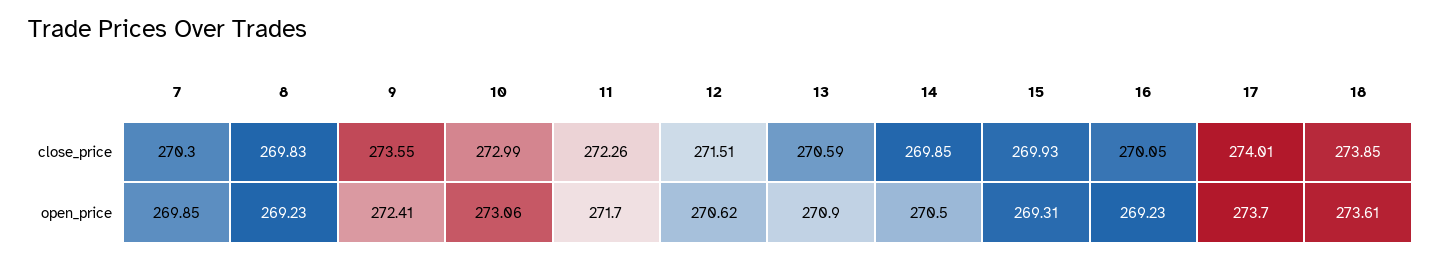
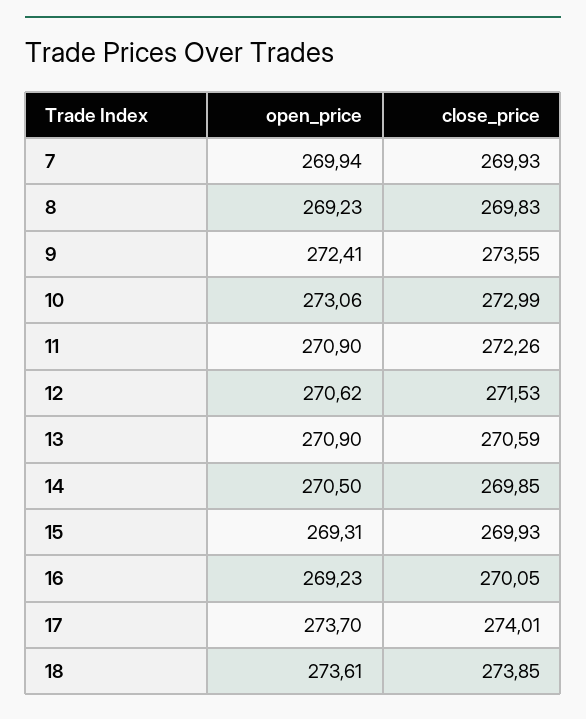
7, close_price: 270.3 -> 269.93
12, close_price: 271.51 -> 271.53
7, open_price: 269.85 -> 269.94
11, open_price: 271.7 -> 270.9

